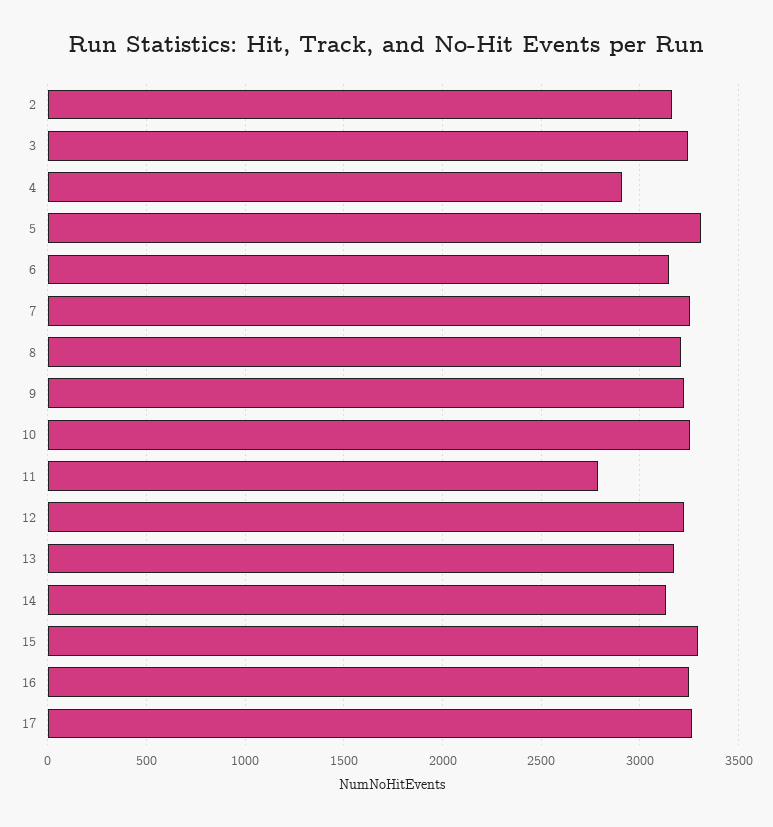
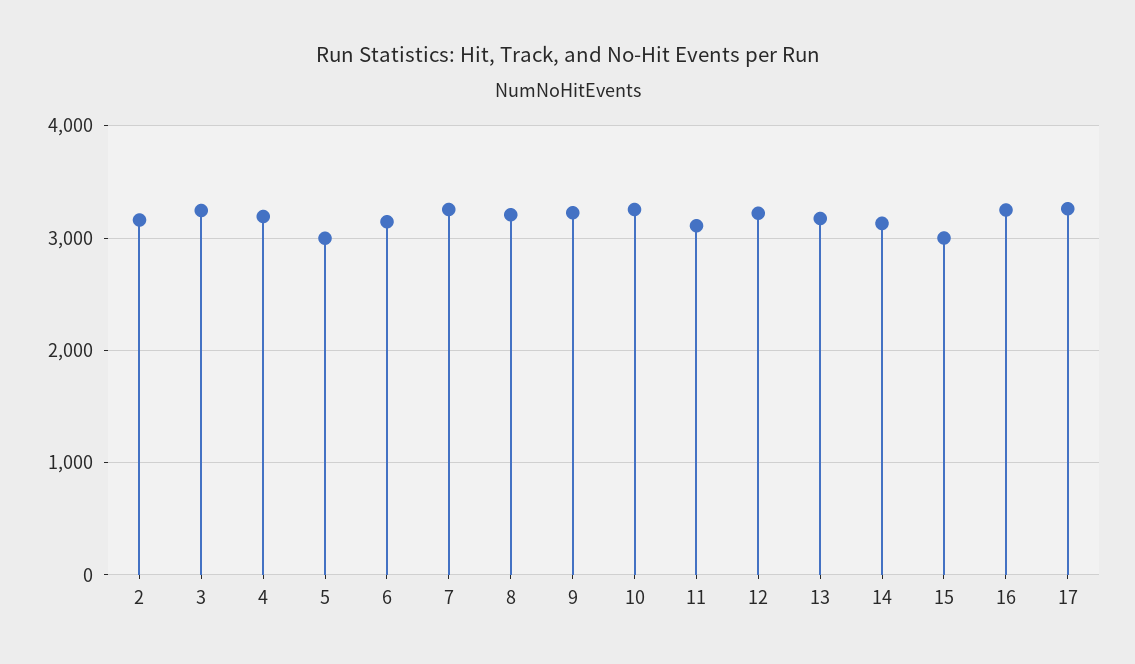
4: 2900 -> 3200
5: 3300 -> 3000
11: 2800 -> 3100
15: 3300 -> 3000

